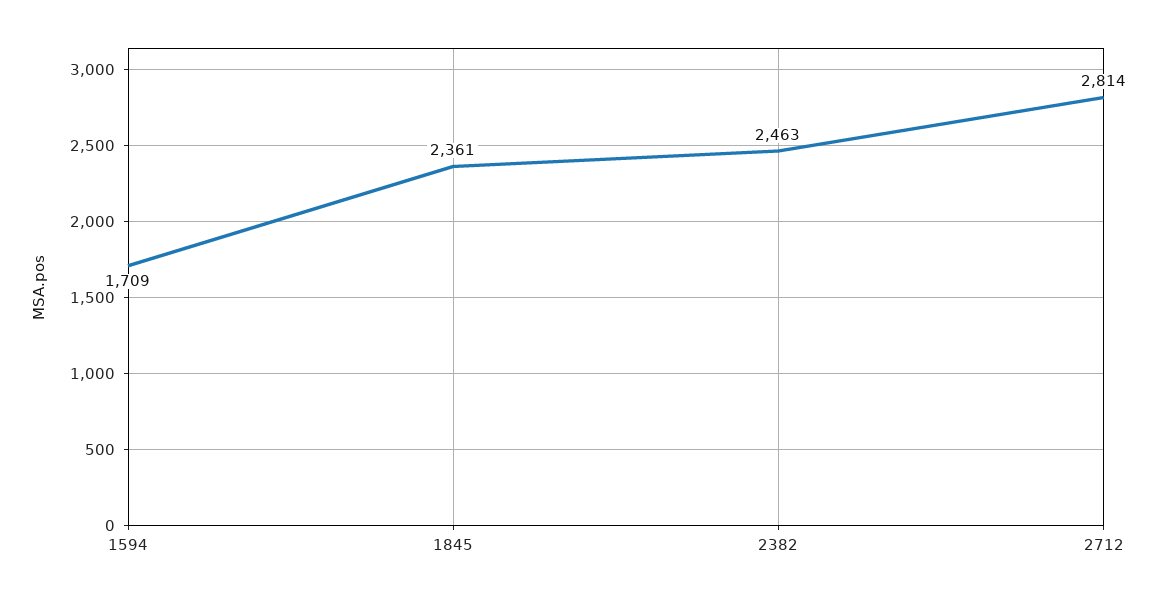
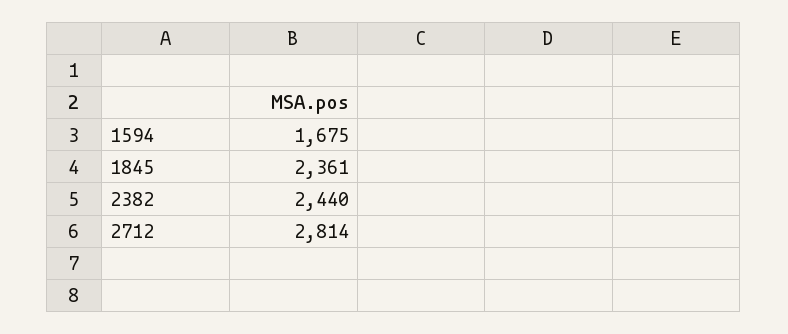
1594: 1709 -> 1675
2382: 2463 -> 2440

